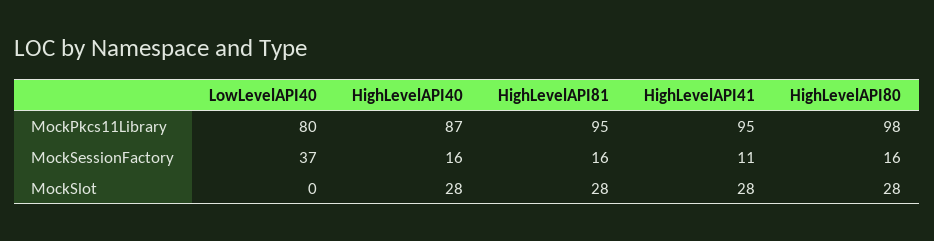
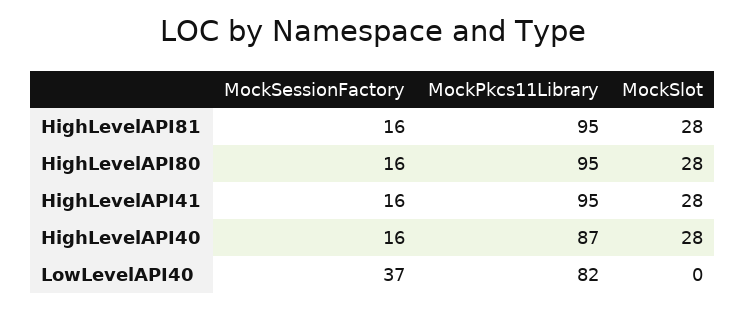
LowLevelAPI40, MockPkcs11Library: 80 -> 82
HighLevelAPI80, MockPkcs11Library: 98 -> 95
HighLevelAPI41, MockSessionFactory: 11 -> 16

